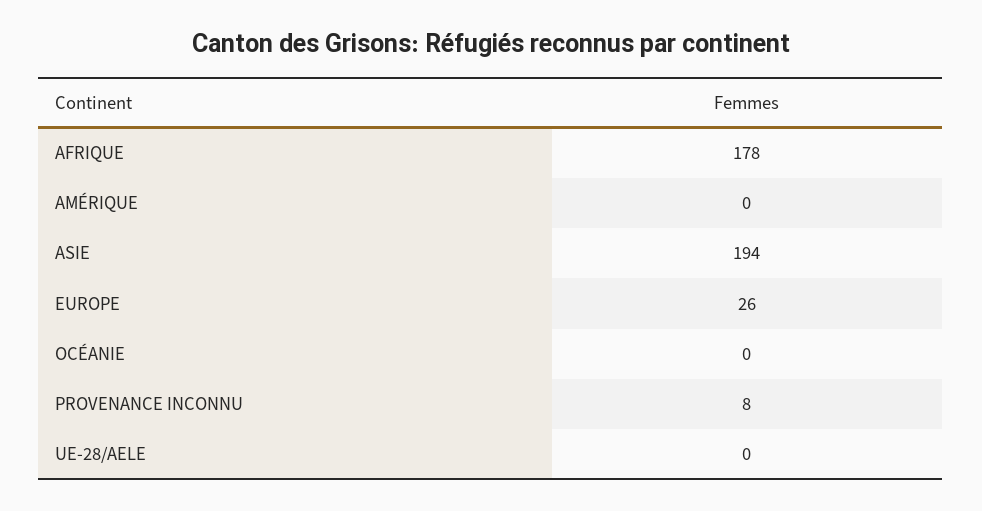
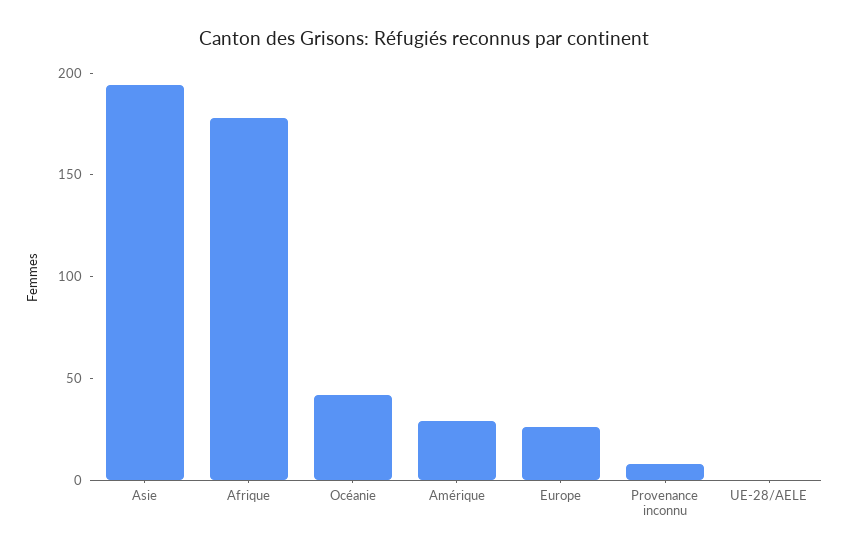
AMÉRIQUE: 0 -> 30
OCÉANIE: 0 -> 40

